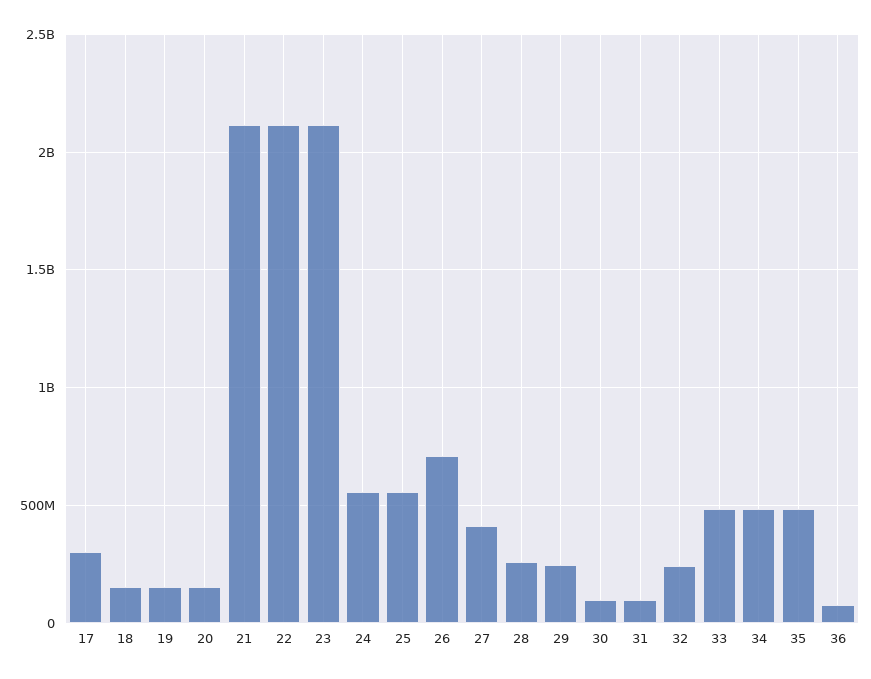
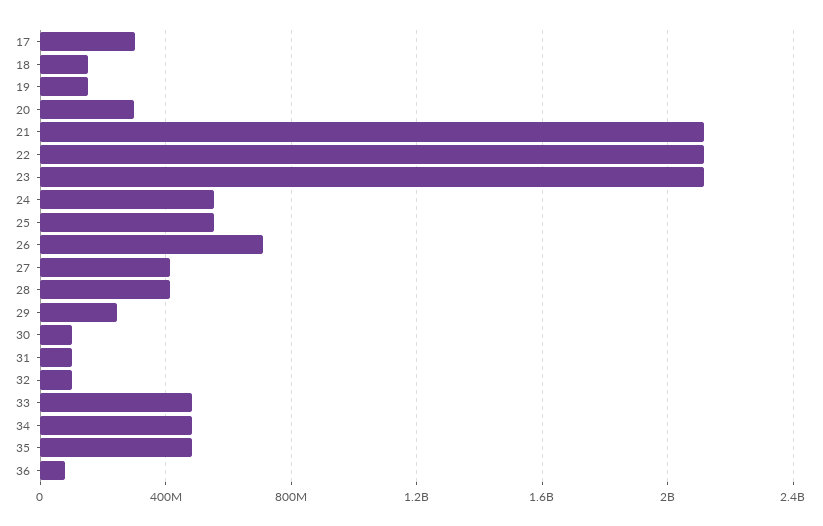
20: 150000000 -> 300000000
28: 250000000 -> 400000000
32: 250000000 -> 100000000

